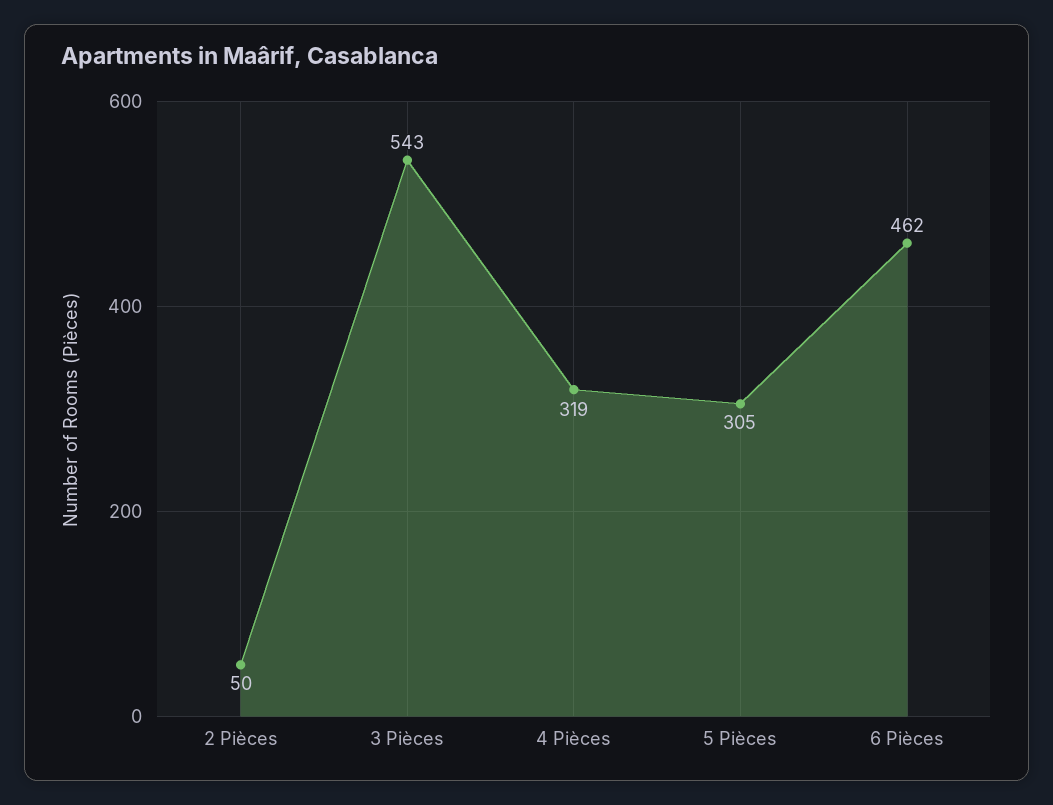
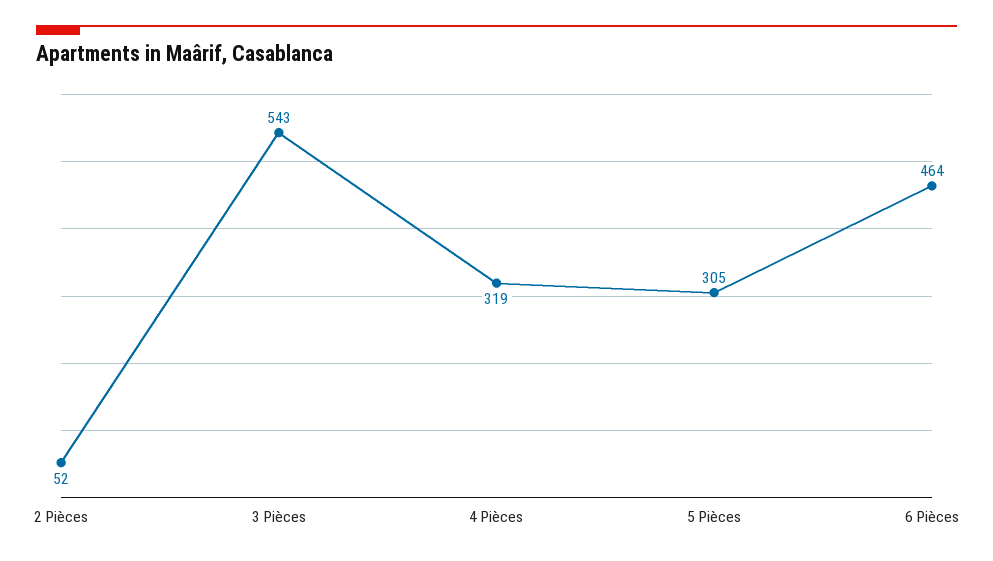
2 Pièces: 50 -> 52
6 Pièces: 462 -> 464

